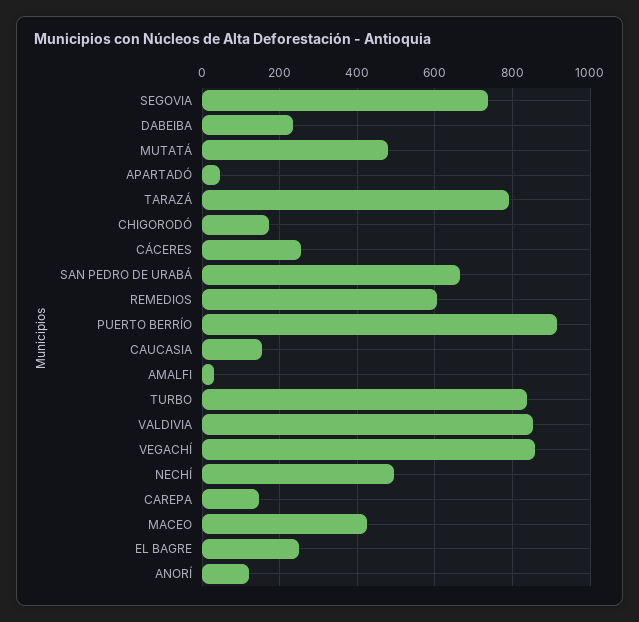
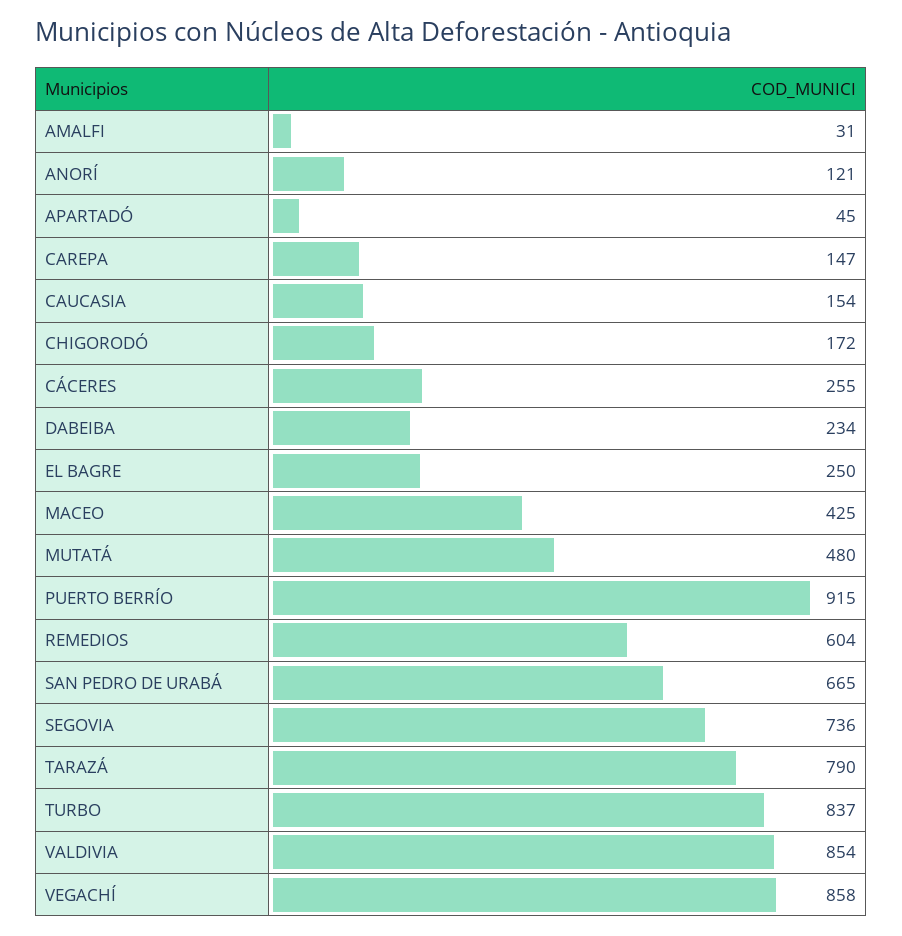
NECHÍ: 500 -> none

